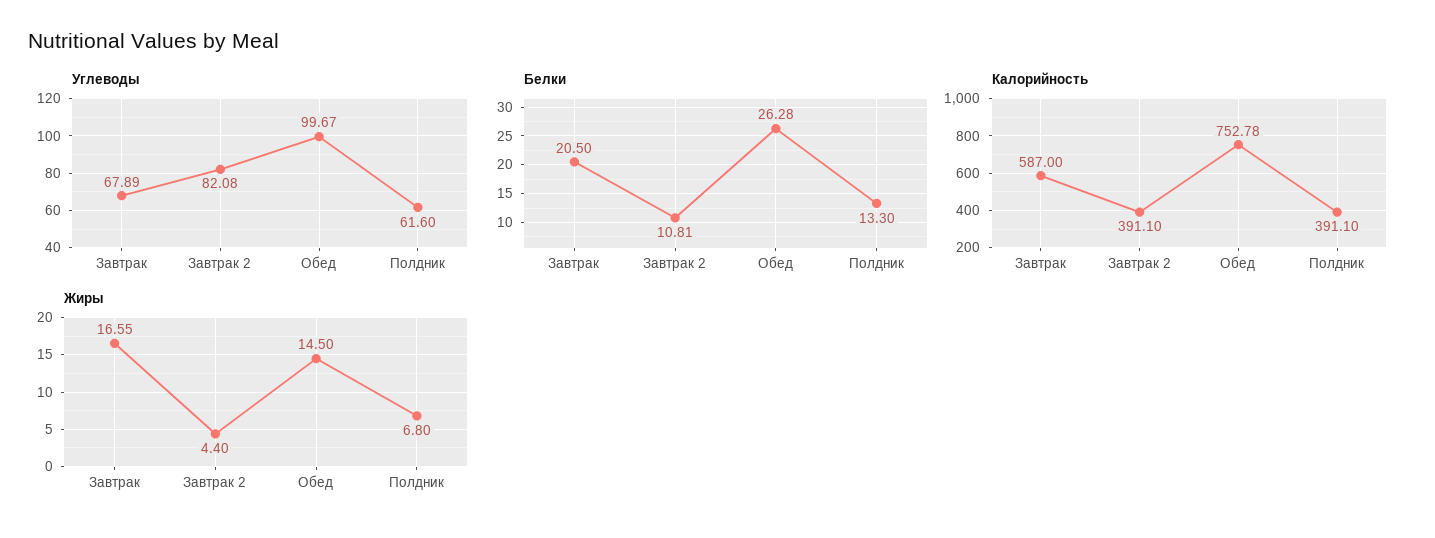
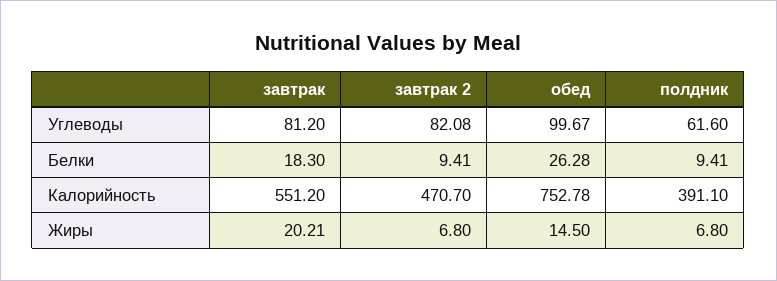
Углеводы, Завтрак: 67.89 -> 81.2
Белки, Завтрак: 20.5 -> 18.3
Белки, Завтрак 2: 10.81 -> 9.41
Белки, Полдник: 13.3 -> 9.41
Калорийность, Завтрак: 587 -> 551.2
Калорийность, Завтрак 2: 391.1 -> 470.7
Жиры, Завтрак: 16.55 -> 20.21
Жиры, Завтрак 2: 4.4 -> 6.8

